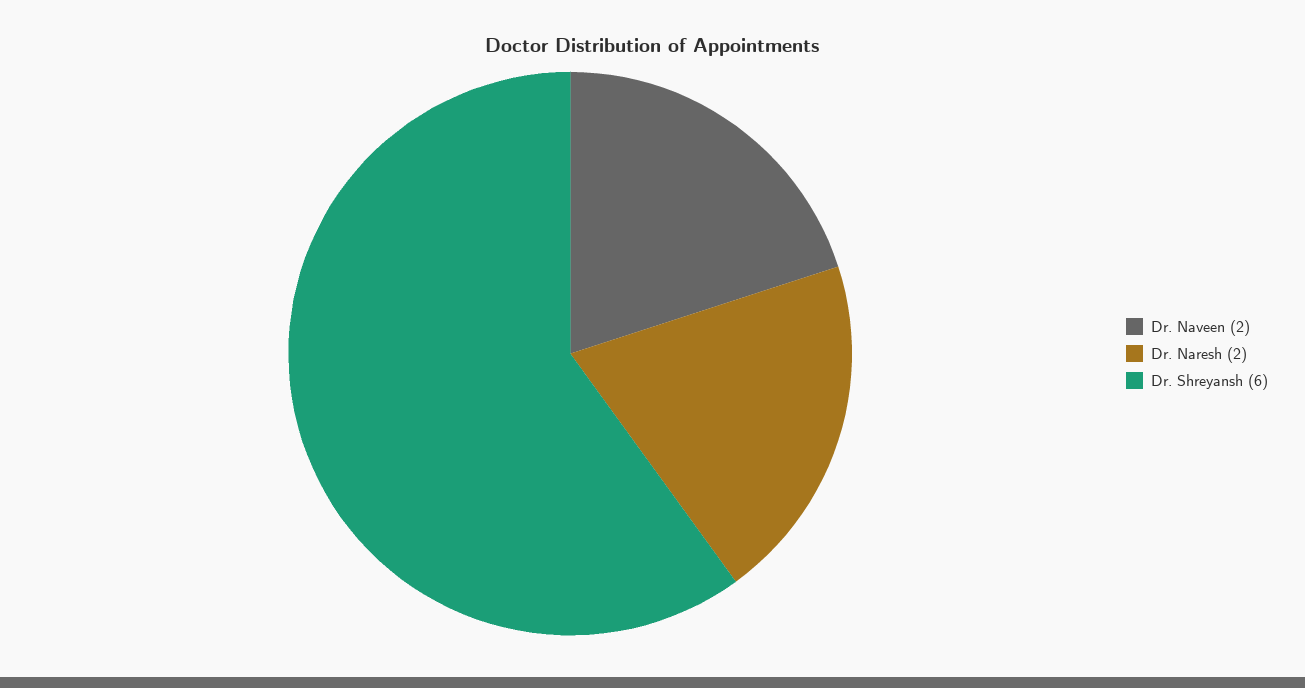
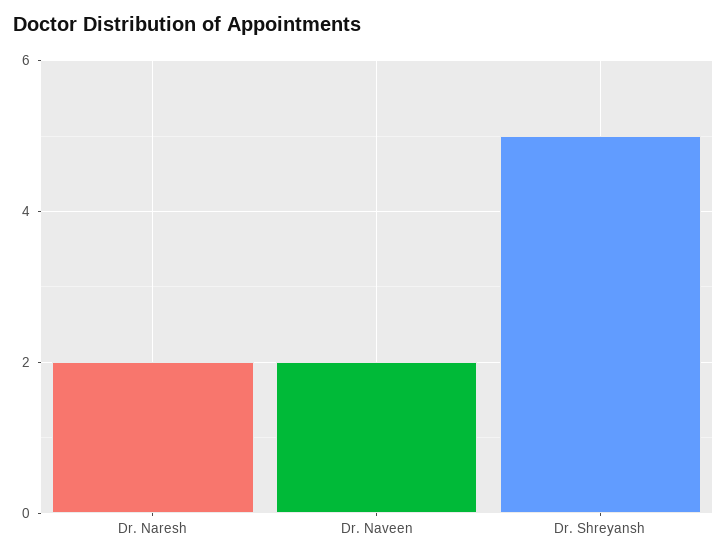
Dr. Shreyansh: 6 -> 5

